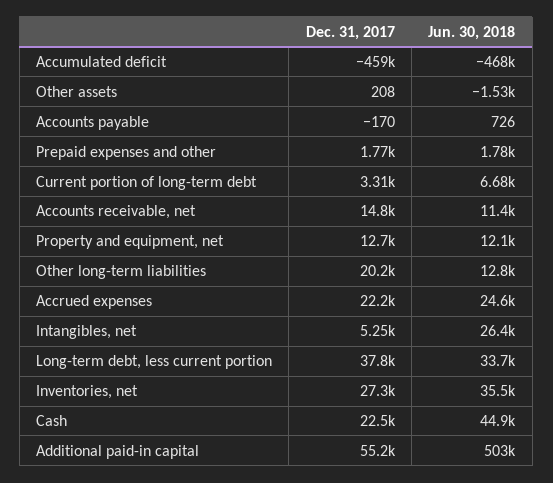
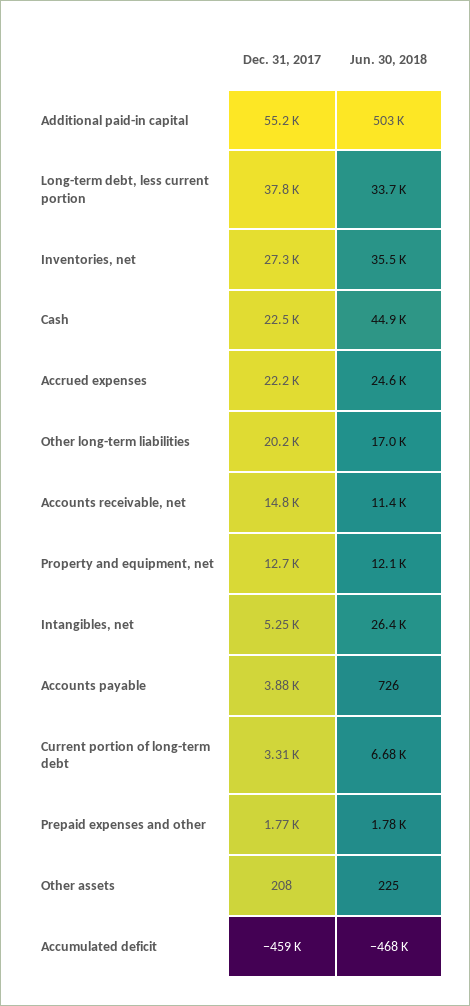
Jun. 30, 2018, Other assets: -1530 -> 225
Dec. 31, 2017, Accounts payable: -170 -> 3880
Jun. 30, 2018, Other long-term liabilities: 12800 -> 17000

